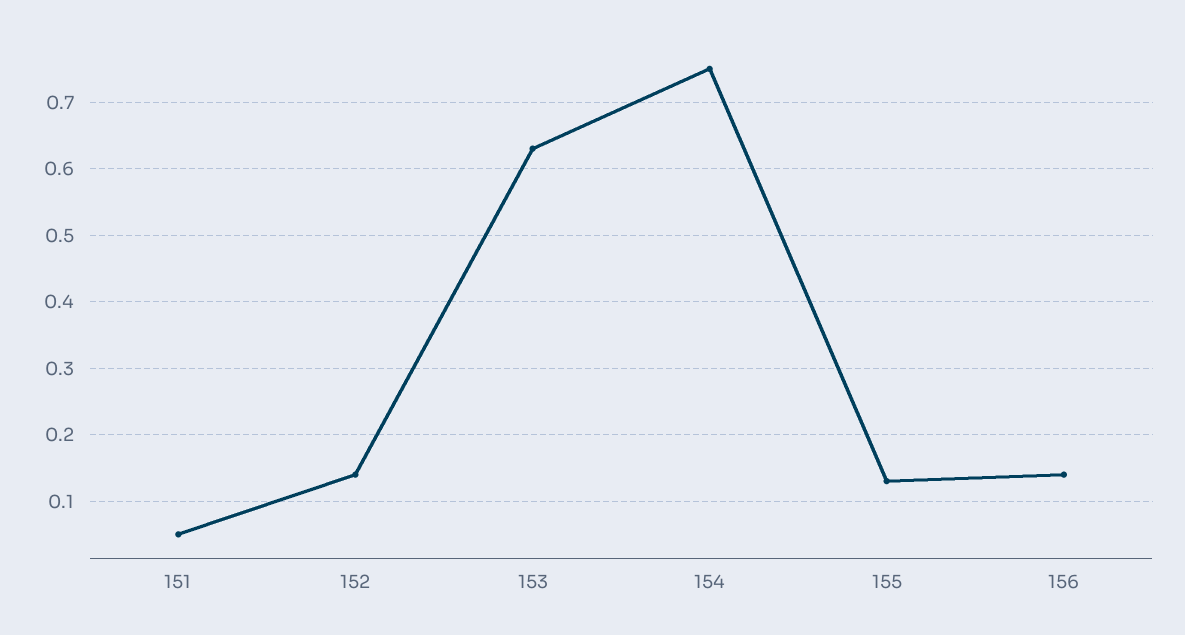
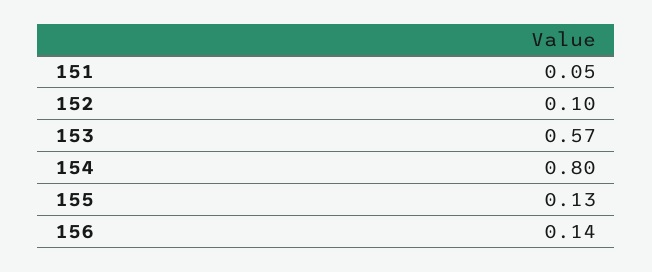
152: 0.14 -> 0.1
153: 0.63 -> 0.57
154: 0.75 -> 0.8

